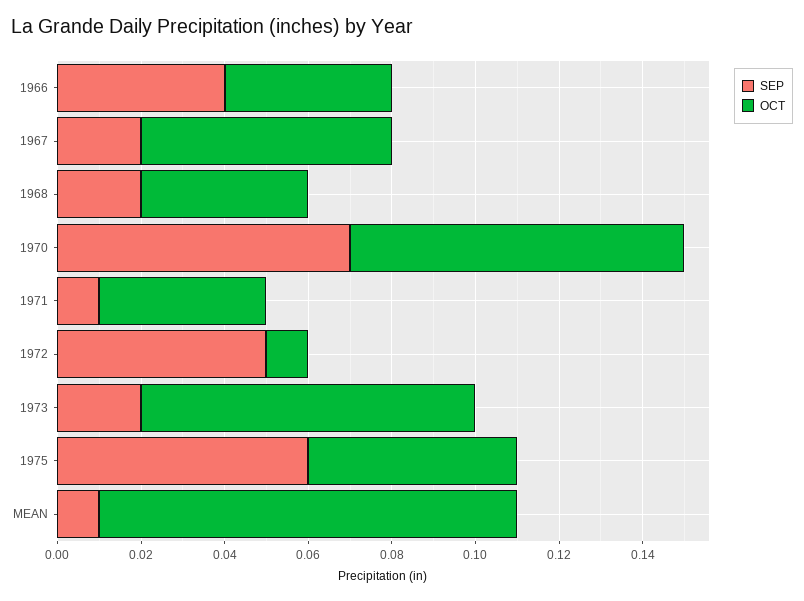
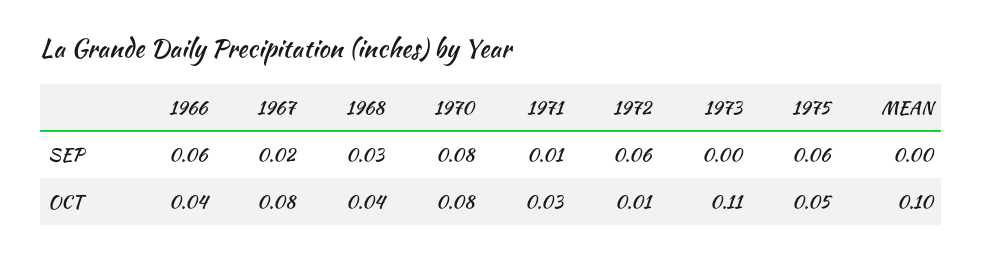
SEP, 1966: 0.04 -> 0.06
OCT, 1967: 0.06 -> 0.08
SEP, 1968: 0.02 -> 0.03
SEP, 1970: 0.07 -> 0.08
OCT, 1971: 0.04 -> 0.03
SEP, 1972: 0.05 -> 0.06
SEP, 1973: 0.02 -> 0
OCT, 1973: 0.08 -> 0.11
SEP, MEAN: 0.01 -> 0

